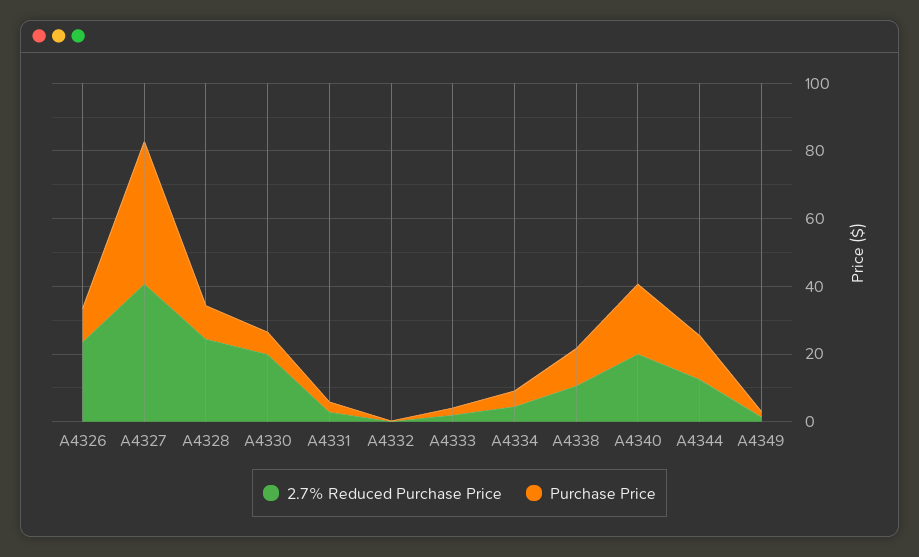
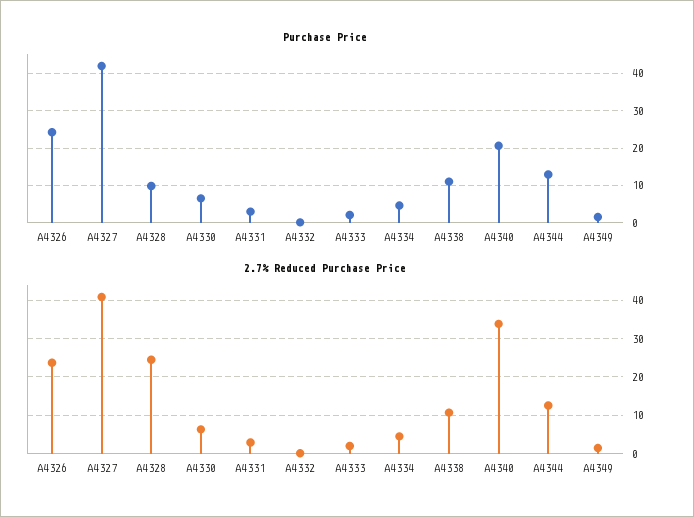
Purchase Price, A4326: 10 -> 24
2.7% Reduced Purchase Price, A4330: 20 -> 6
2.7% Reduced Purchase Price, A4340: 20 -> 34

